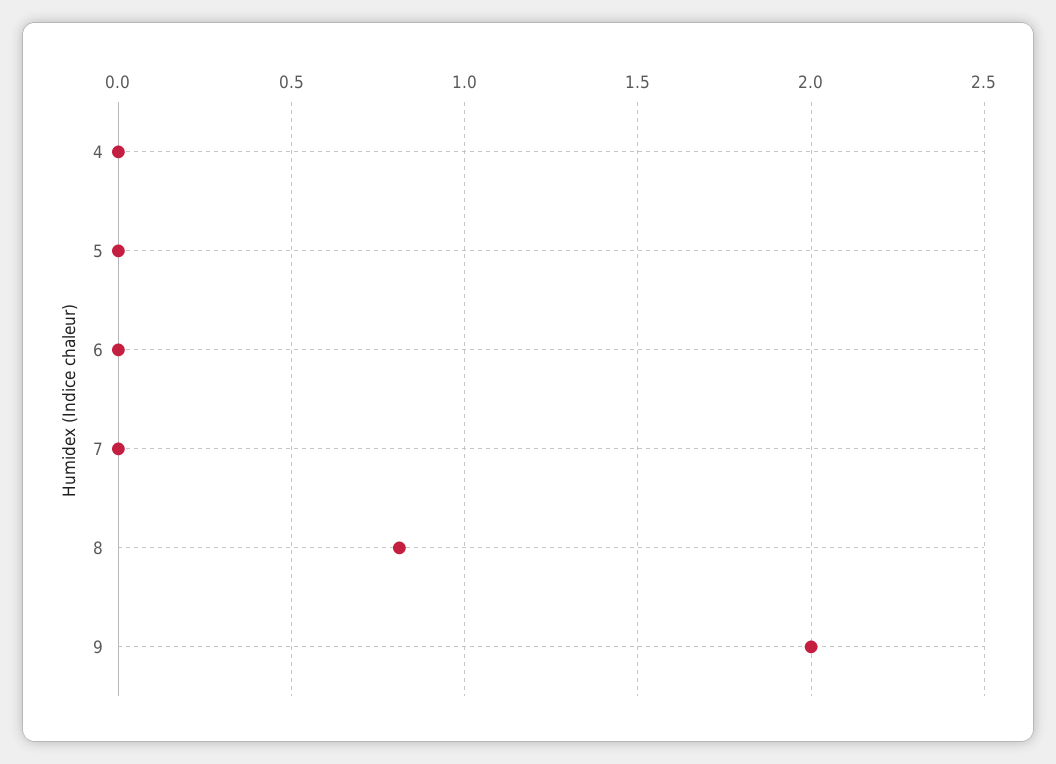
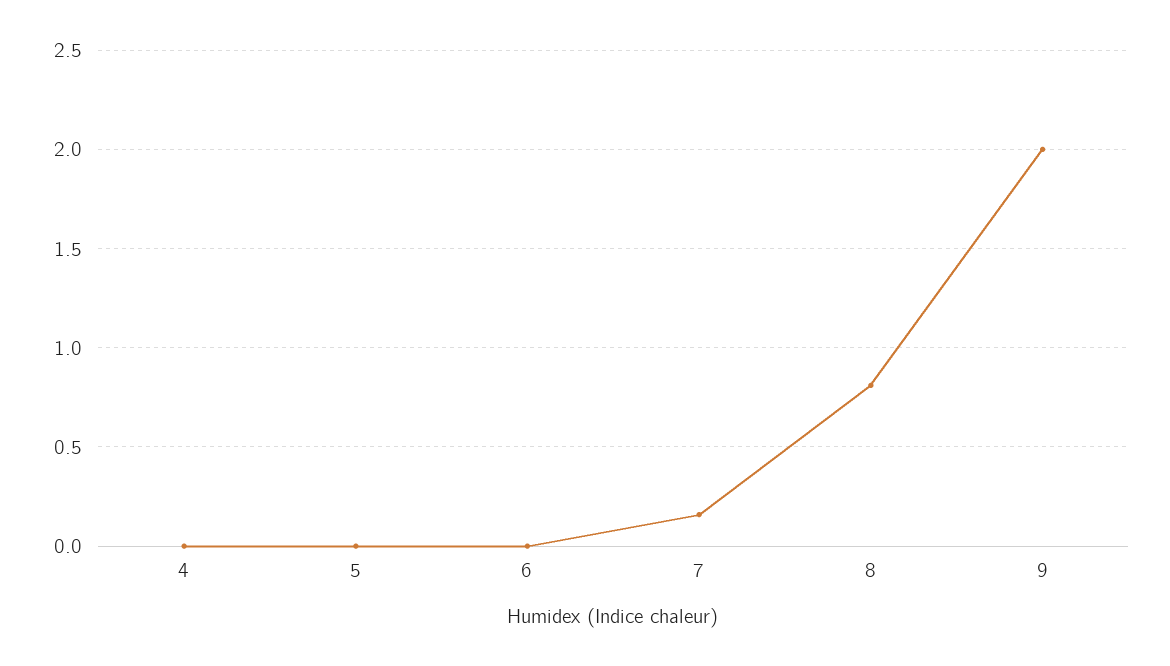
7: 0 -> 0.15

